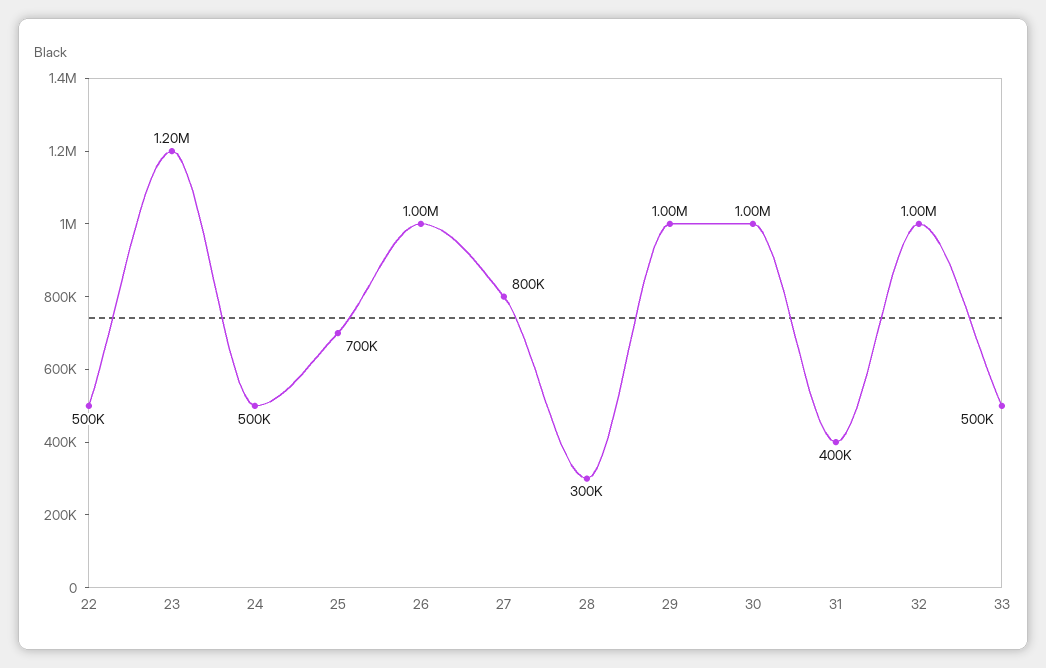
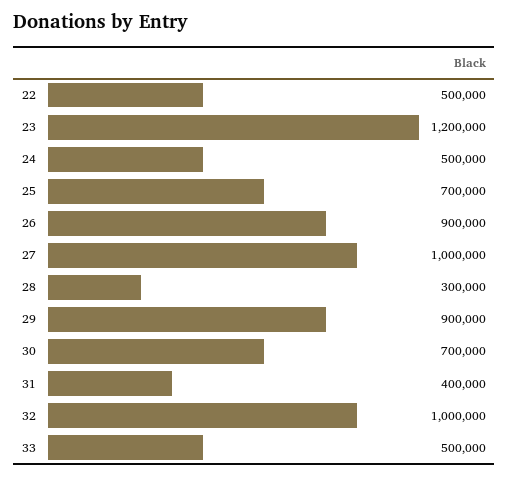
26: 1000000 -> 900000
27: 800000 -> 1000000
29: 1000000 -> 900000
30: 1000000 -> 700000

